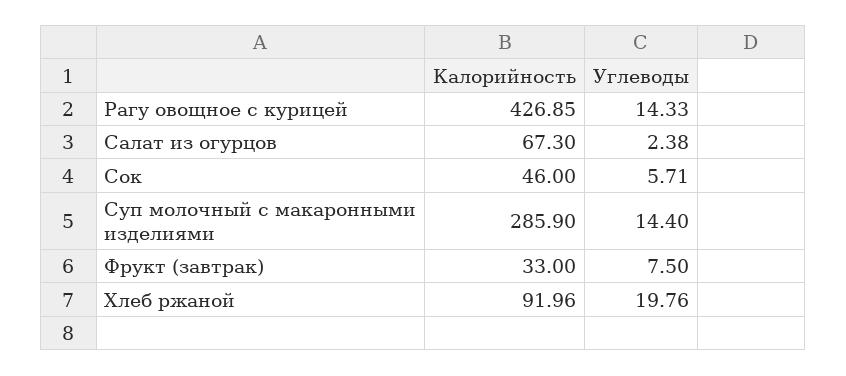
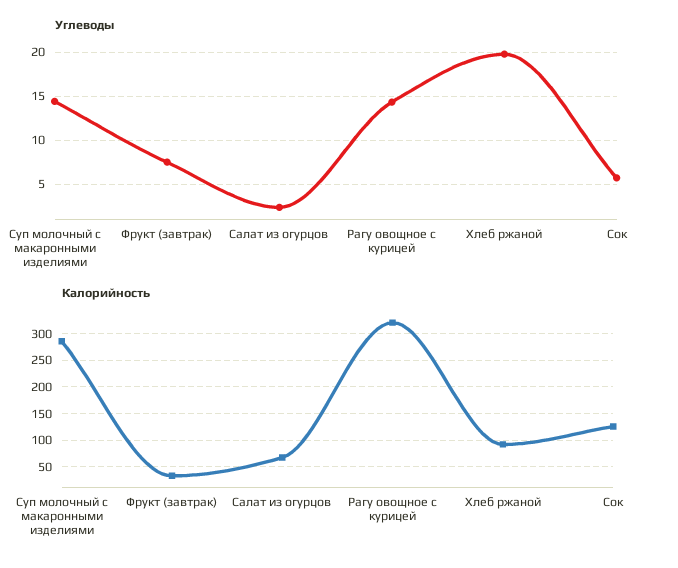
Калорийность, Рагу овощное с курицей: 426.85 -> 325
Калорийность, Сок: 46 -> 125

